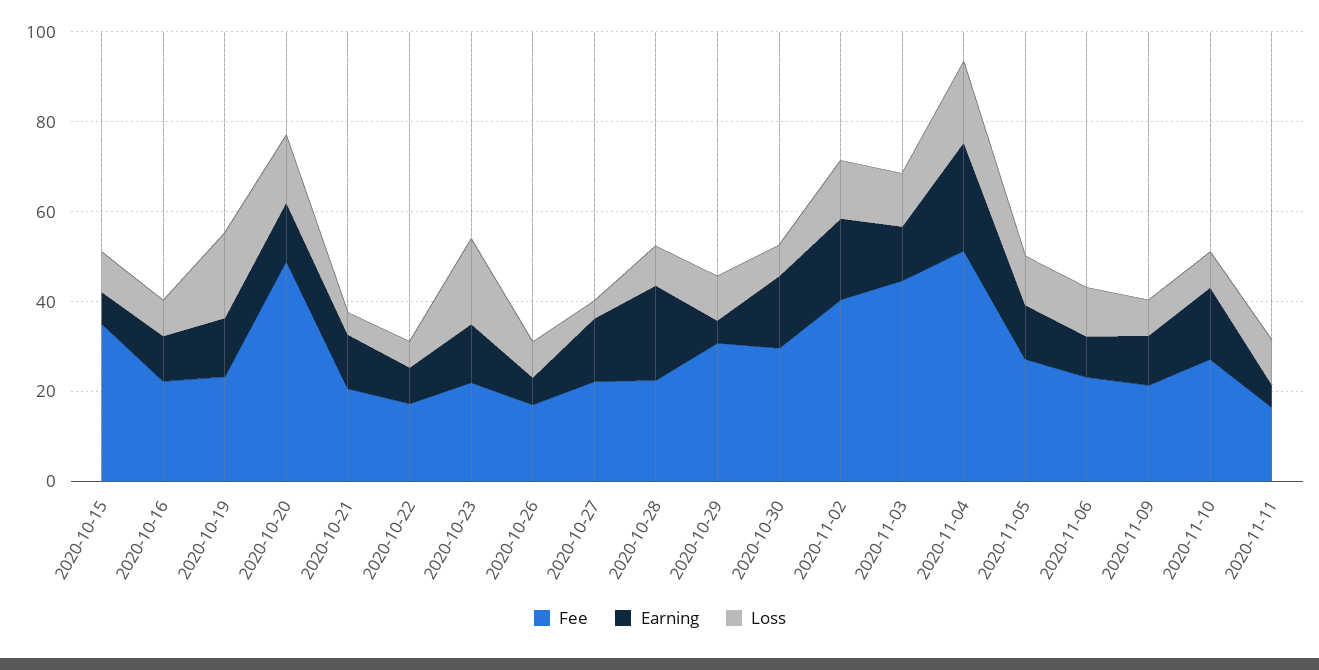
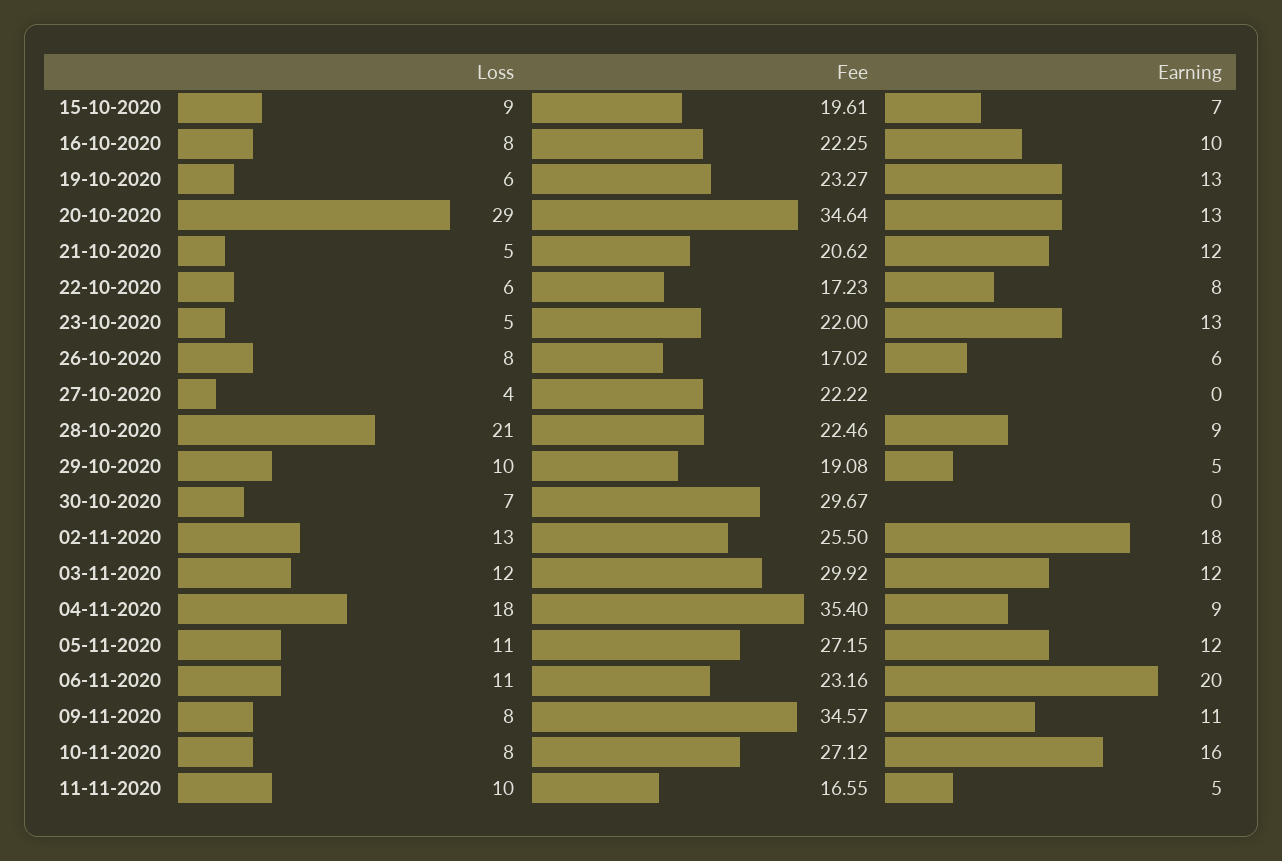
Fee, 2020-10-15: 35 -> 19.61
Loss, 2020-10-19: 20 -> 6
Fee, 2020-10-20: 50 -> 34.64
Loss, 2020-10-20: 15 -> 29
Loss, 2020-10-23: 20 -> 5
Earning, 2020-10-27: 15 -> 0
Earning, 2020-10-28: 20 -> 9
Loss, 2020-10-28: 10 -> 21
Fee, 2020-10-29: 30 -> 19.08
Earning, 2020-10-30: 15 -> 0
Fee, 2020-11-02: 40 -> 25.5
Fee, 2020-11-03: 45 -> 29.92
Fee, 2020-11-04: 50 -> 35.4
Earning, 2020-11-04: 25 -> 9
Earning, 2020-11-06: 10 -> 20
Fee, 2020-11-09: 20 -> 34.57

